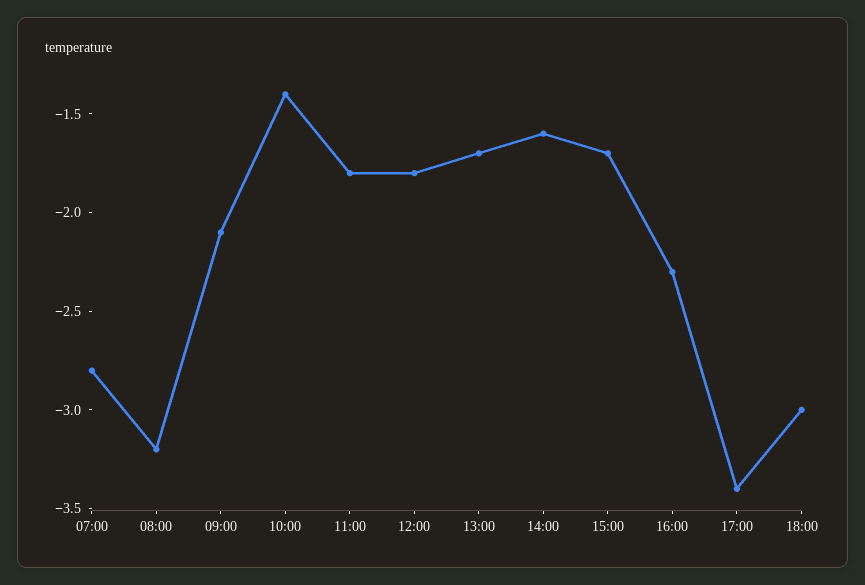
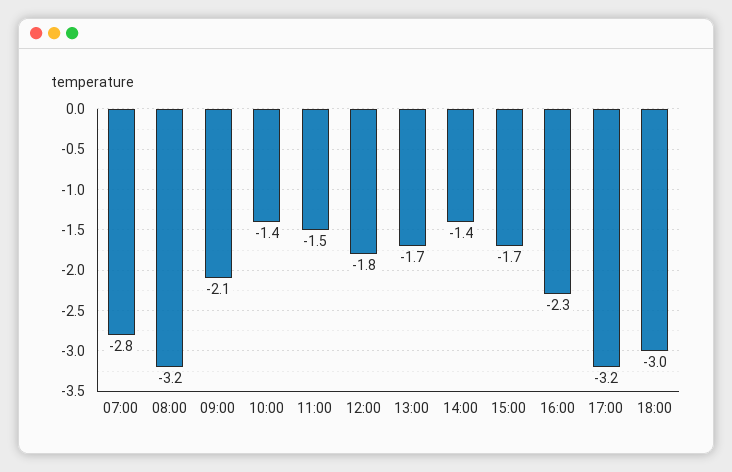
11:00: -1.8 -> -1.5
14:00: -1.6 -> -1.4
17:00: -3.4 -> -3.2

